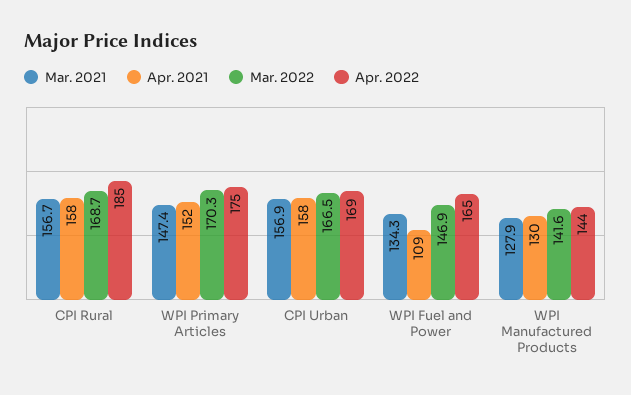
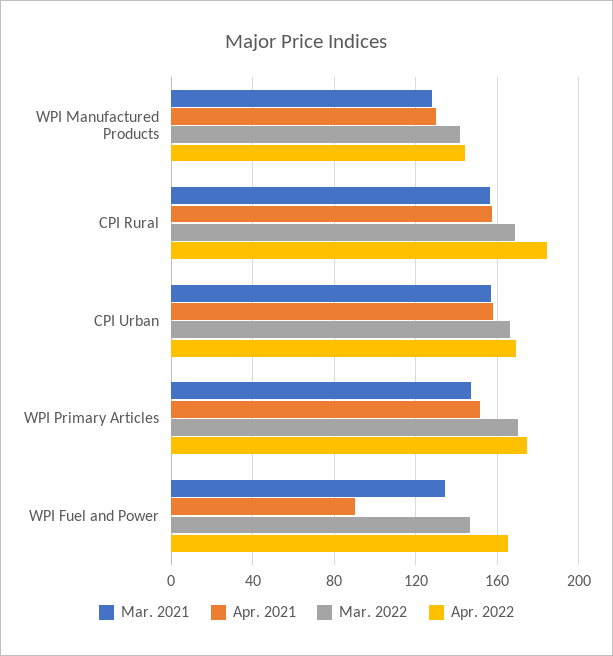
Apr. 2021, WPI Fuel and Power: 109 -> 90

